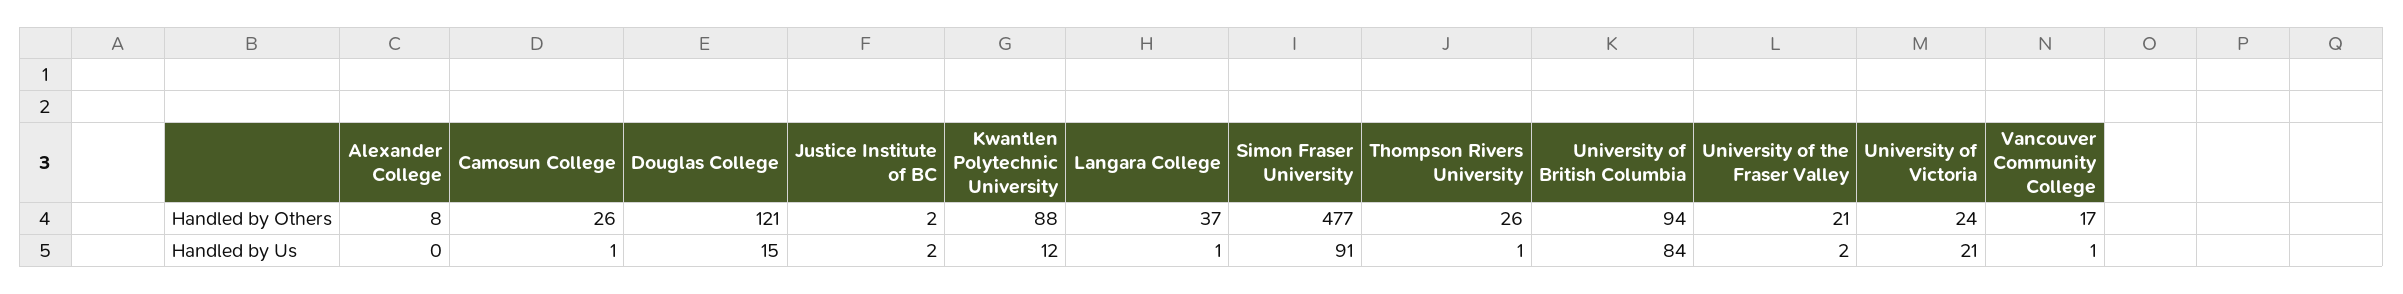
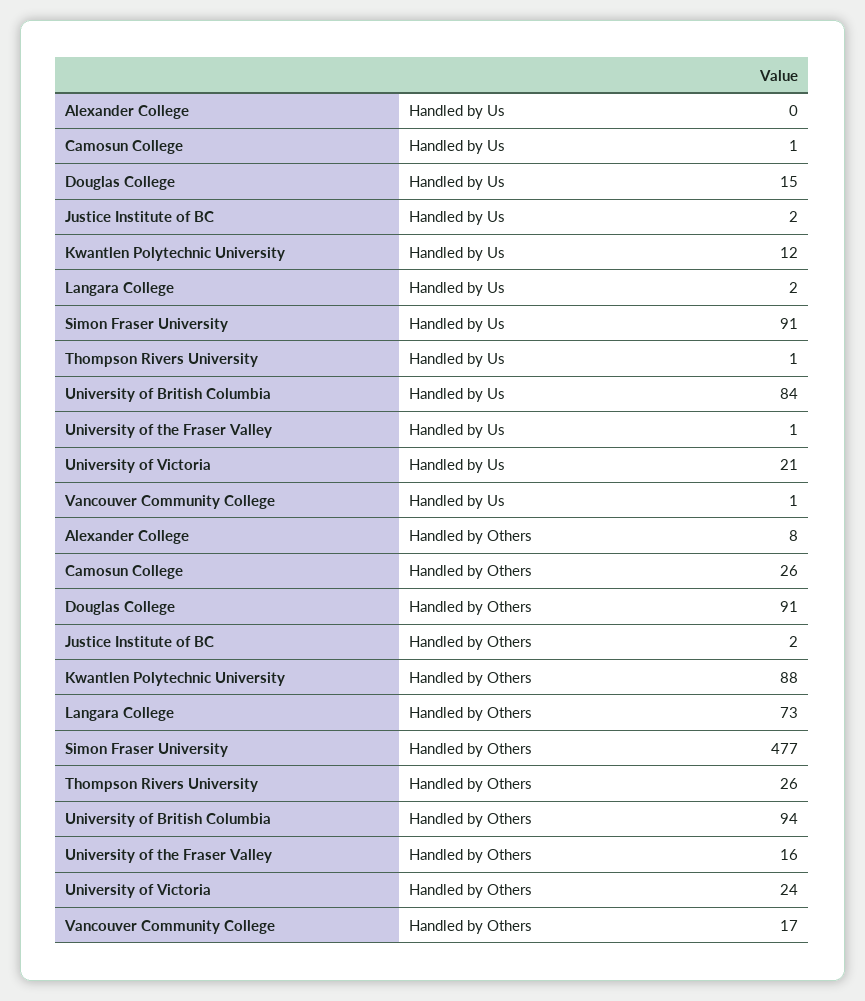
Douglas College, Handled by Others: 121 -> 91
Langara College, Handled by Others: 37 -> 73
University of the Fraser Valley, Handled by Others: 21 -> 16
Langara College, Handled by Us: 1 -> 2
University of the Fraser Valley, Handled by Us: 2 -> 1

